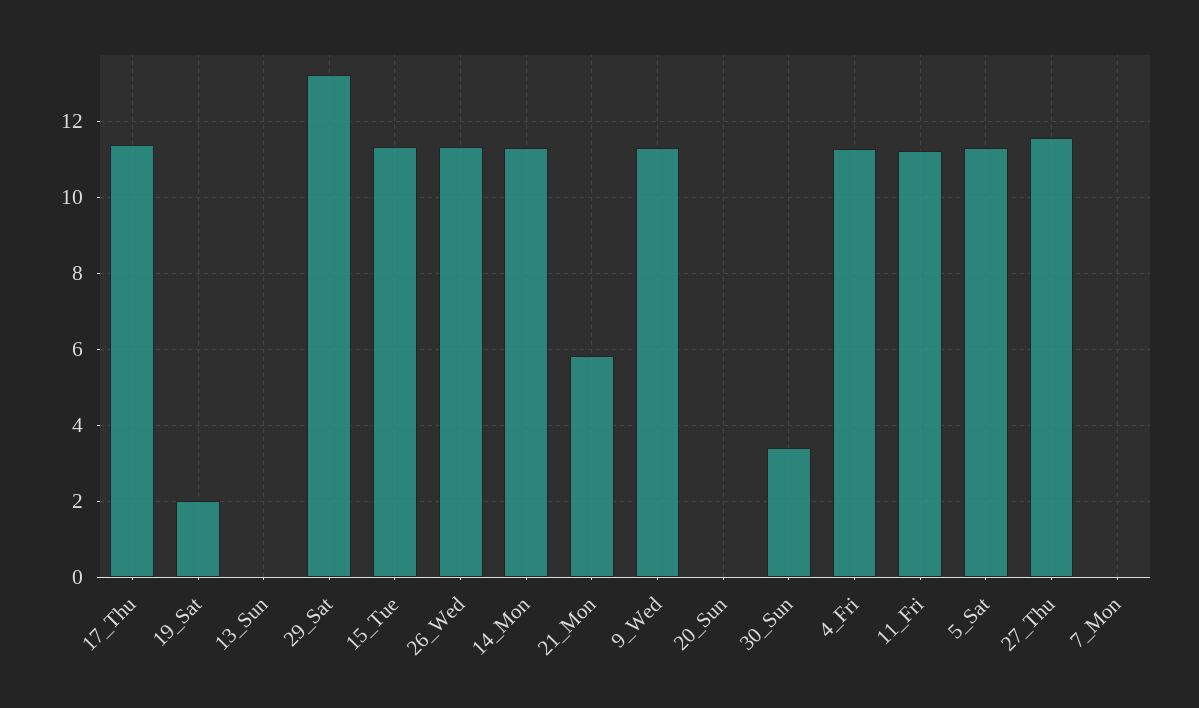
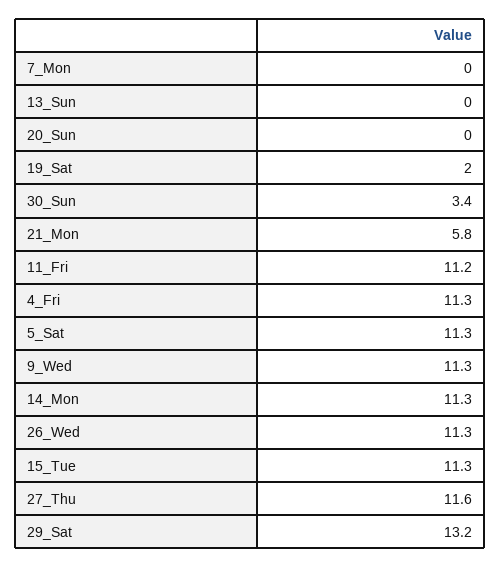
17_Thu: 11.4 -> none

